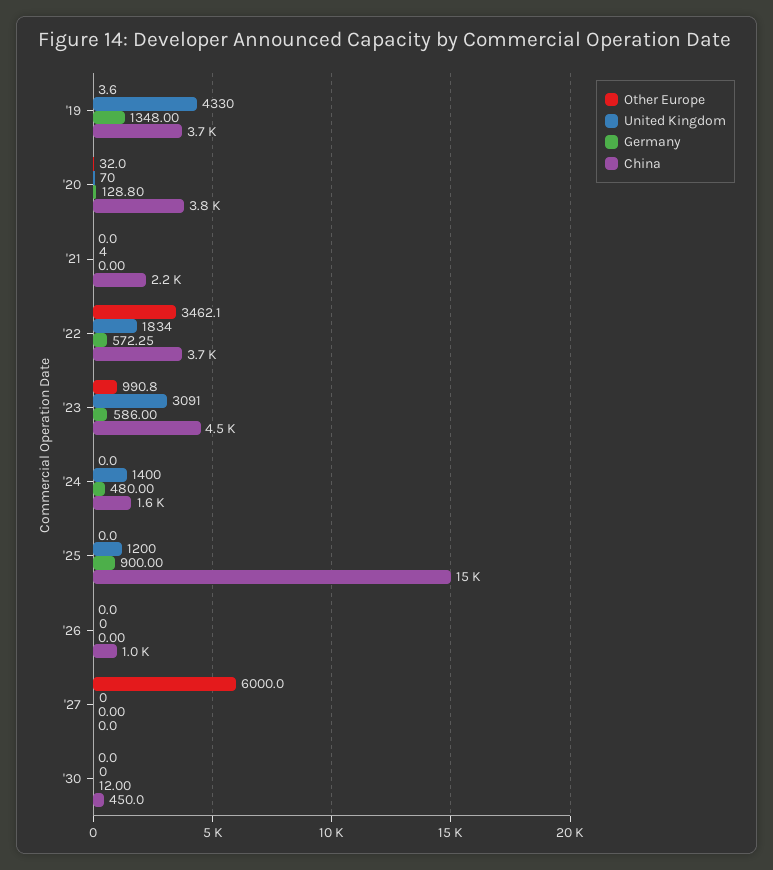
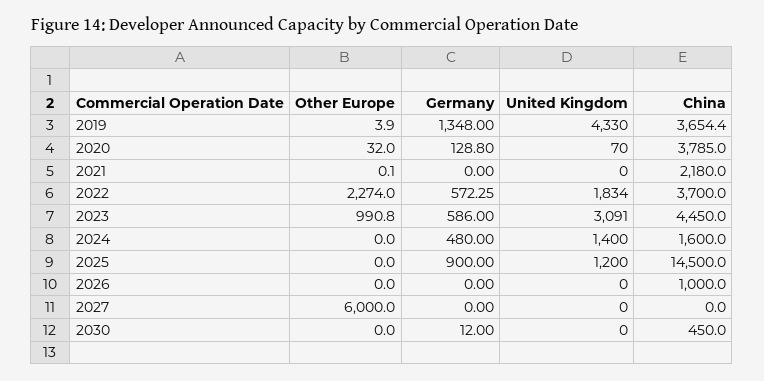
Other Europe, '19: 3.6 -> 3.9
Other Europe, '21: 0 -> 0.1
United Kingdom, '21: 4 -> 0
Other Europe, '22: 3462.1 -> 2274

